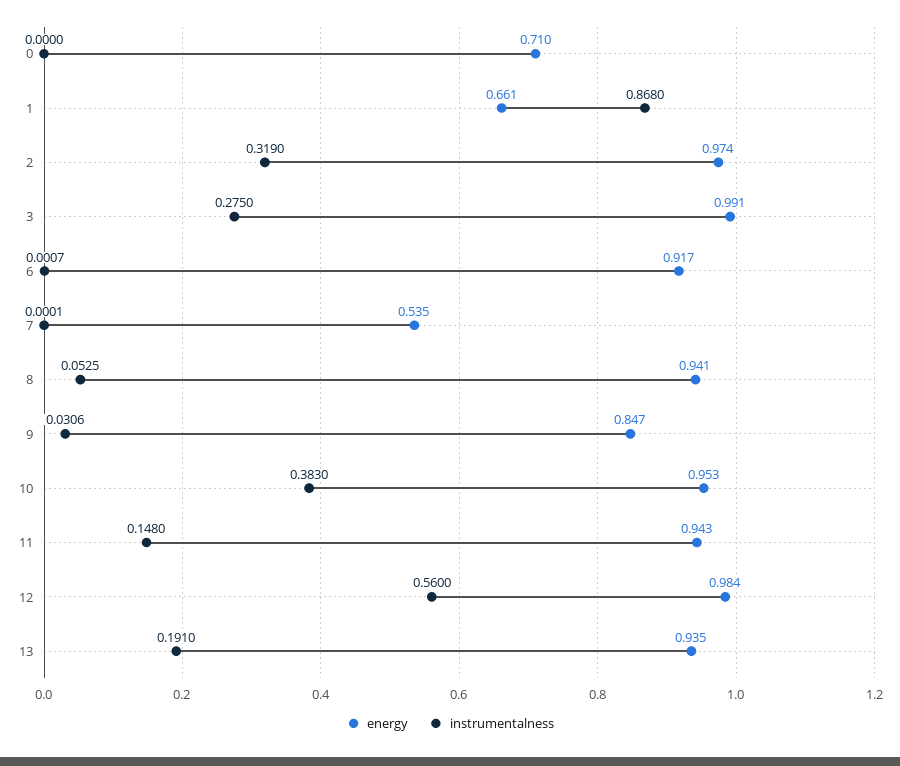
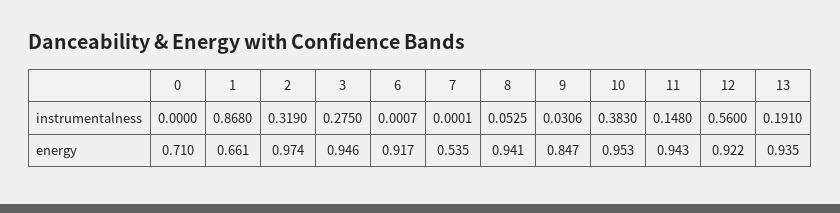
energy, 3: 0.991 -> 0.946
energy, 12: 0.984 -> 0.922

